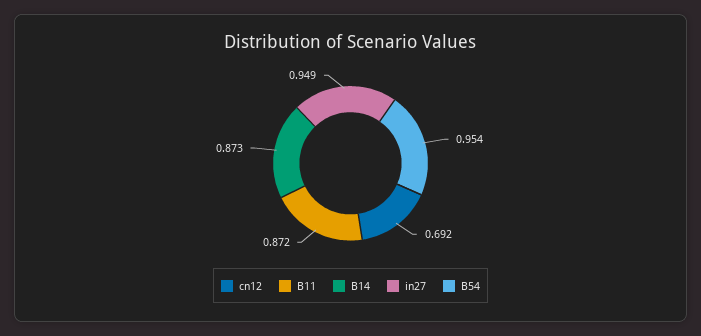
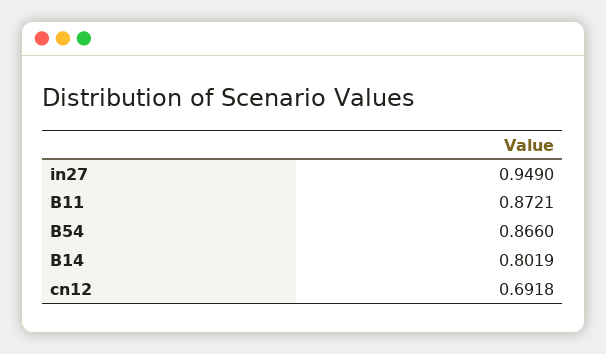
B14: 0.873 -> 0.8019
B54: 0.954 -> 0.866

